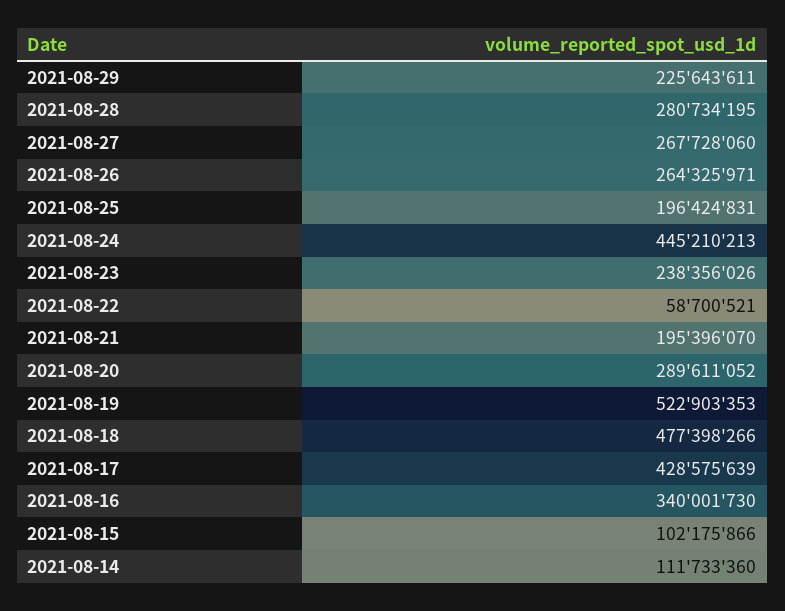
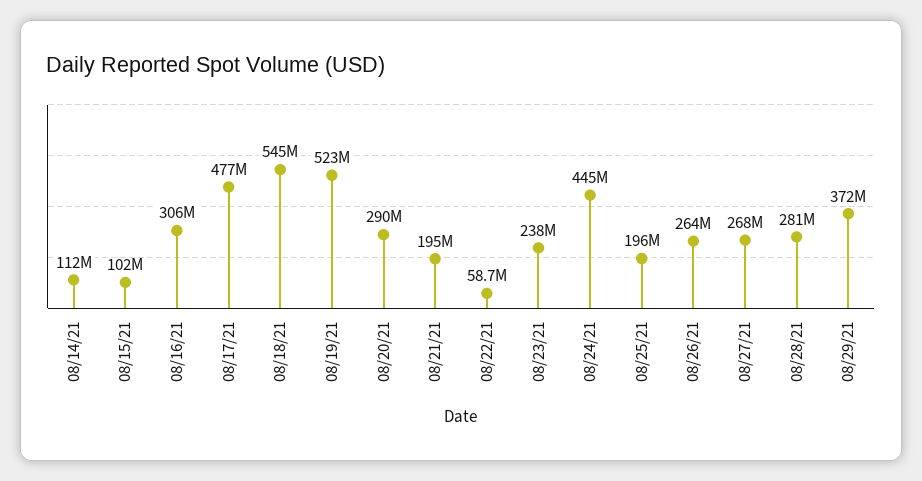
2021-08-29: 225643611 -> 372000000
2021-08-18: 477398266 -> 545000000
2021-08-17: 428575639 -> 477000000
2021-08-16: 340001730 -> 306000000

